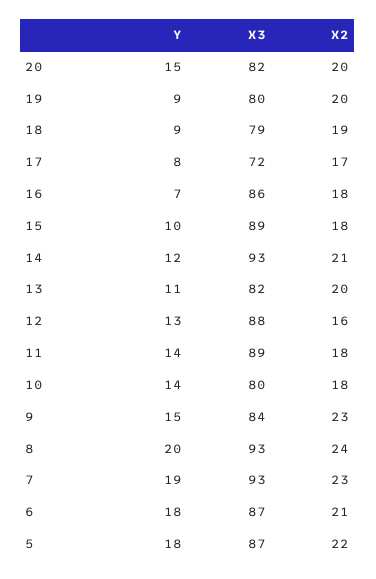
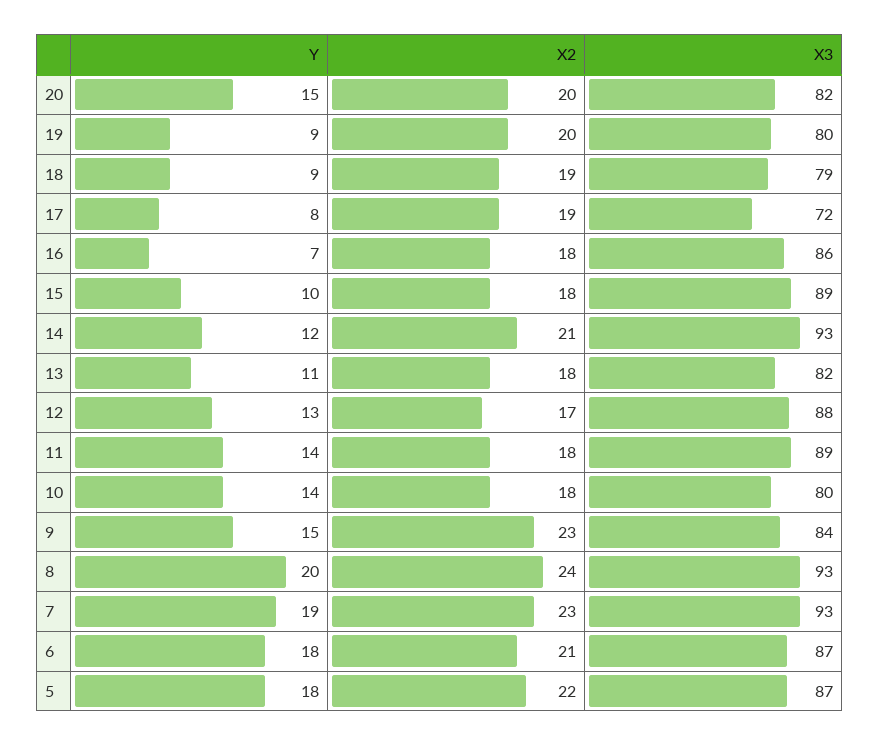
X2, 17: 17 -> 19
X2, 13: 20 -> 18
X2, 12: 16 -> 17

